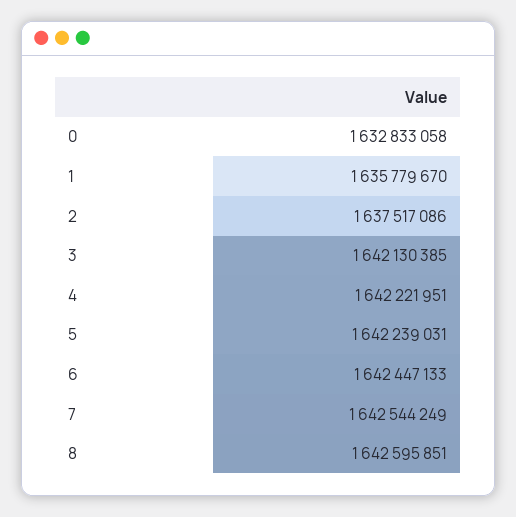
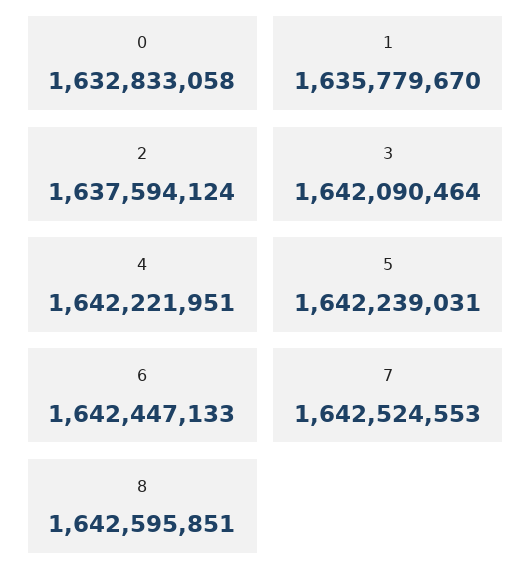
2: 1637517086 -> 1637594124
3: 1642130385 -> 1642090464
7: 1642544249 -> 1642524553

